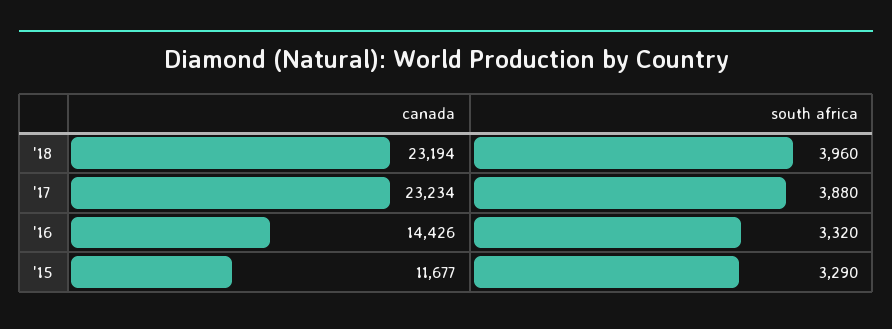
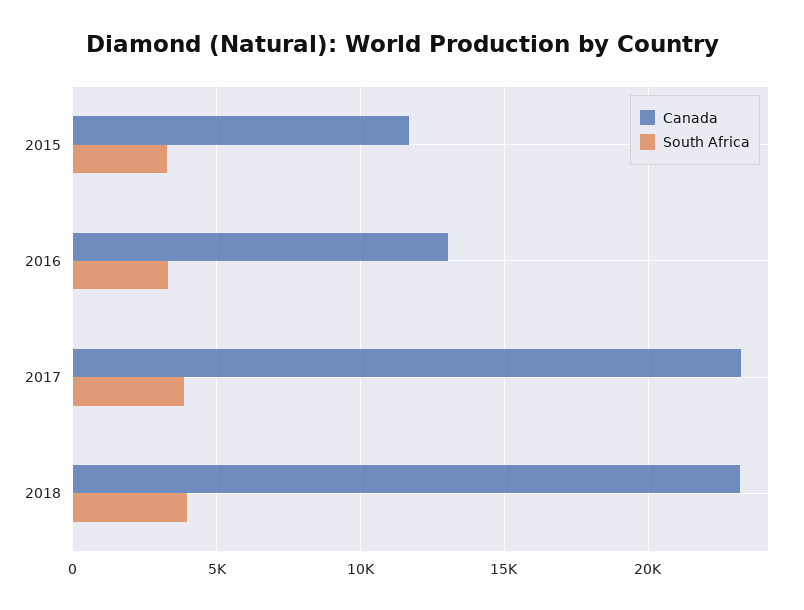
canada, '16: 14426 -> 13000

